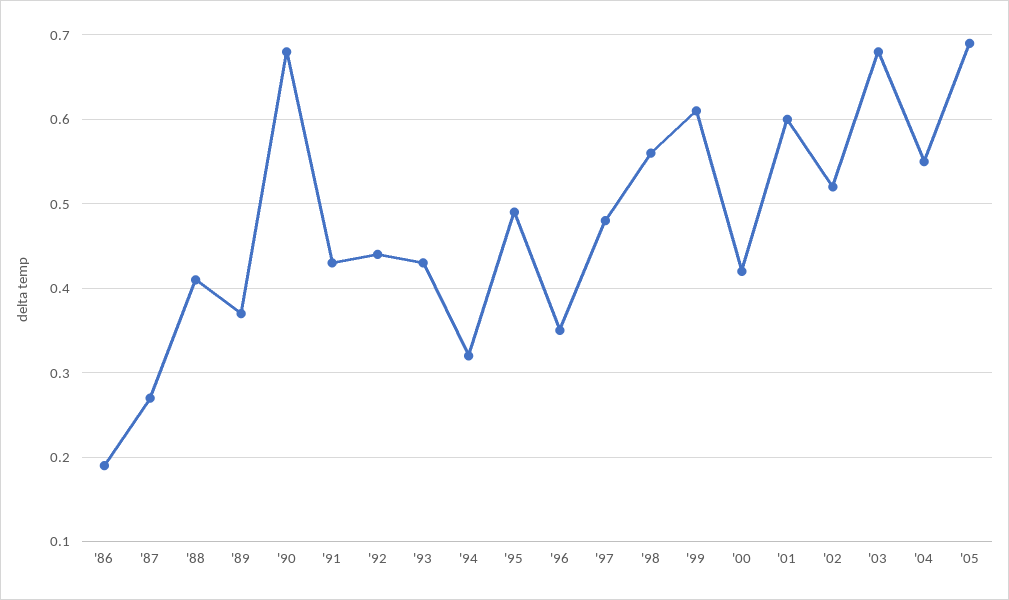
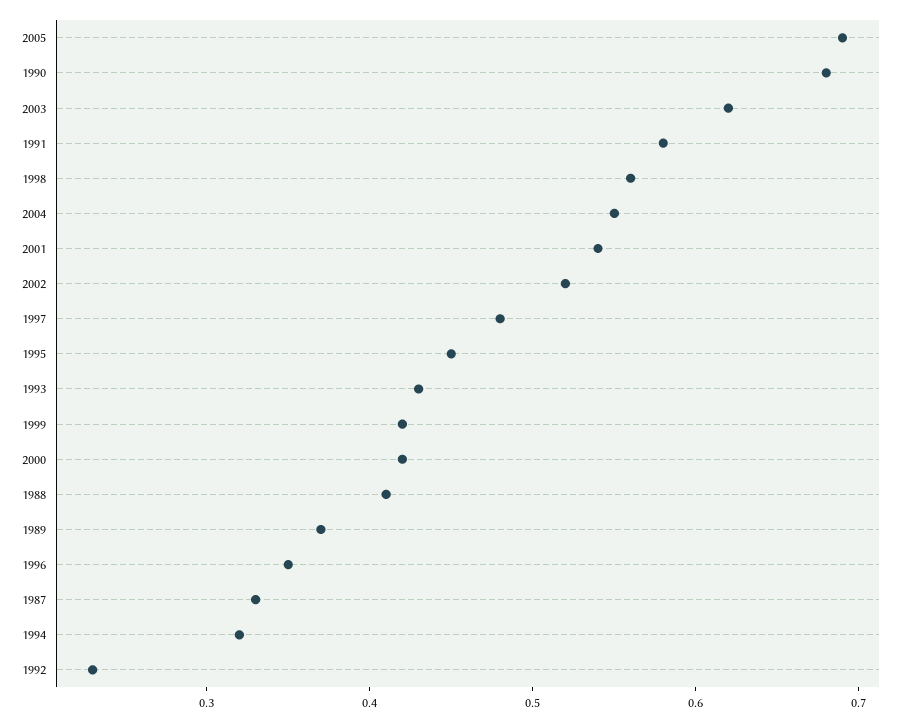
'86: 0.19 -> none
'87: 0.27 -> 0.33
'91: 0.43 -> 0.58
'92: 0.44 -> 0.23
'95: 0.49 -> 0.45
'99: 0.61 -> 0.42
'01: 0.6 -> 0.54
'03: 0.68 -> 0.62

